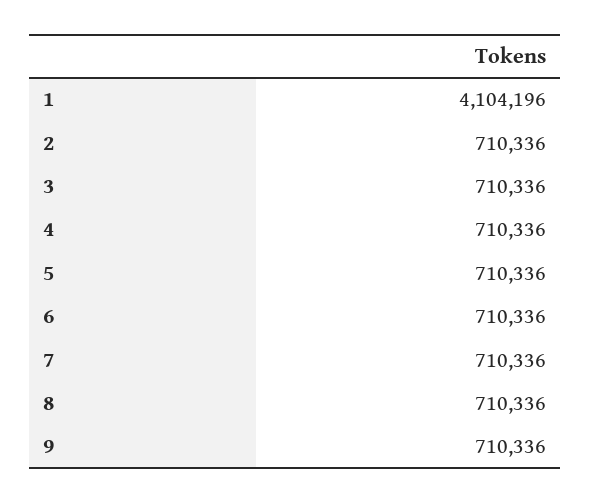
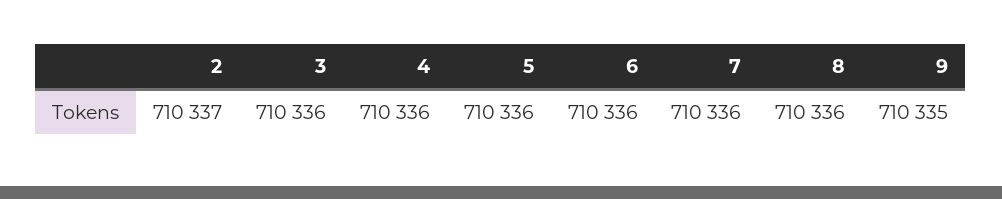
1: 4104196 -> none
2: 710336 -> 710337
9: 710336 -> 710335

